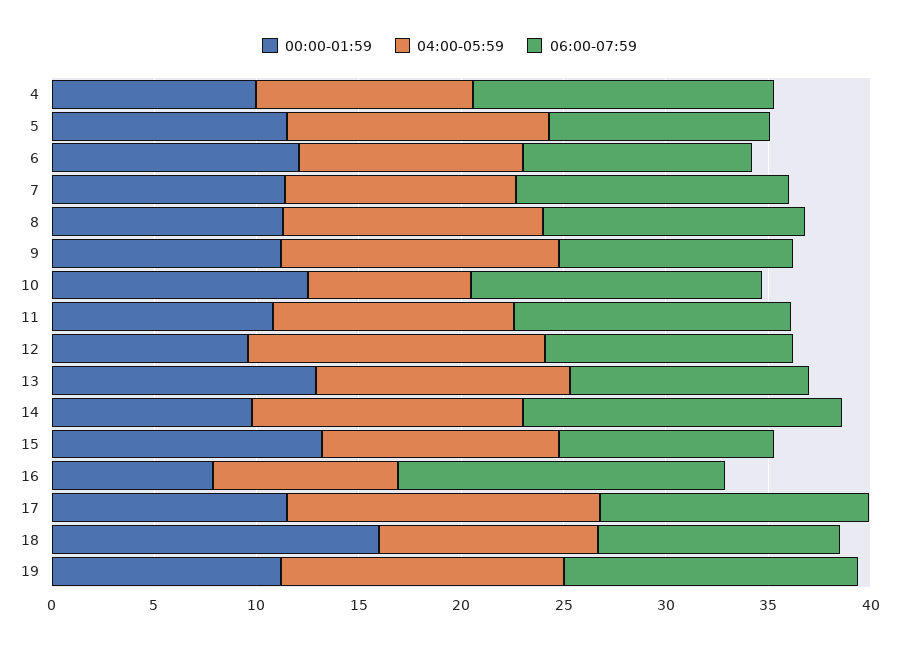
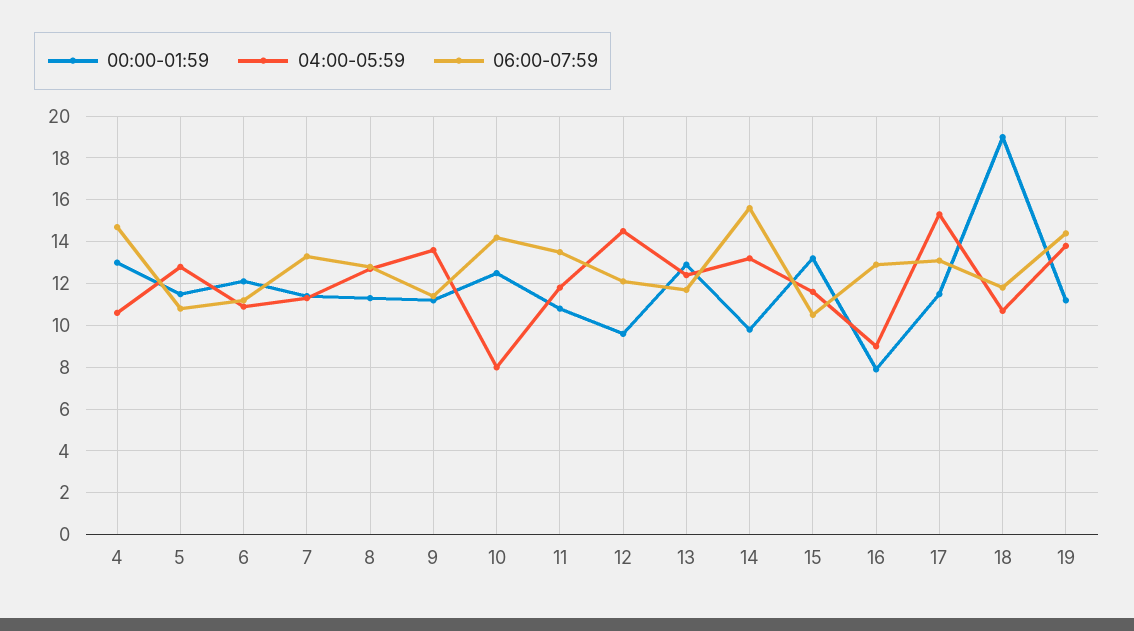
00:00-01:59, 4: 10 -> 13
06:00-07:59, 16: 16 -> 13
00:00-01:59, 18: 16 -> 19

